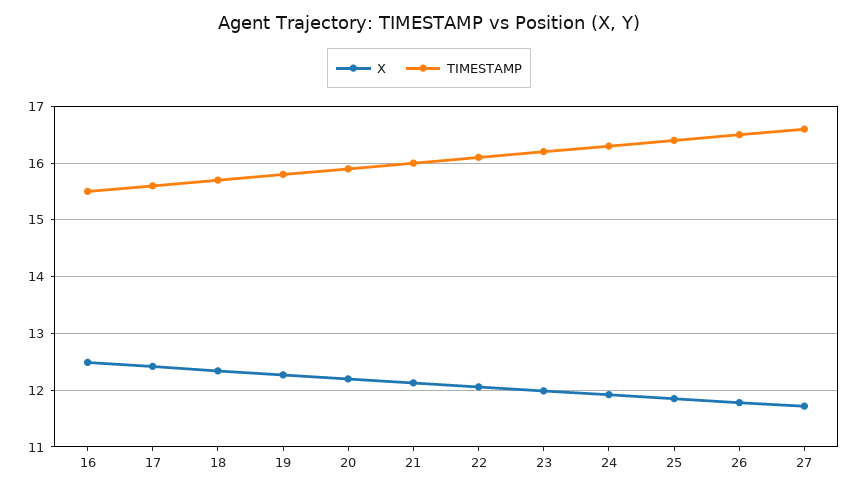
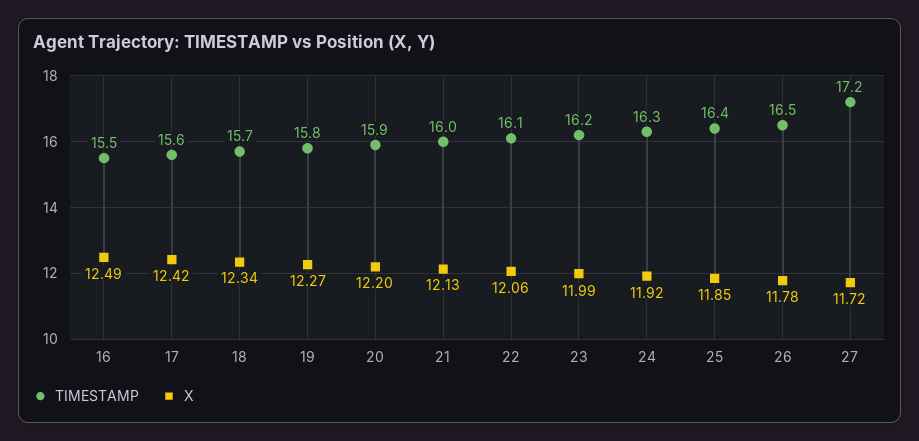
TIMESTAMP, 27: 16.6 -> 17.2

